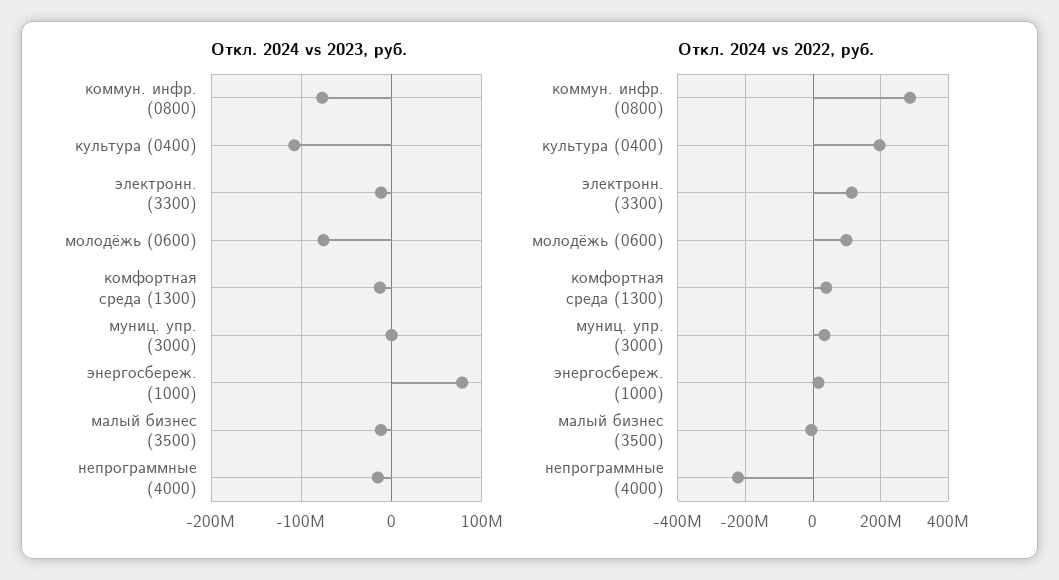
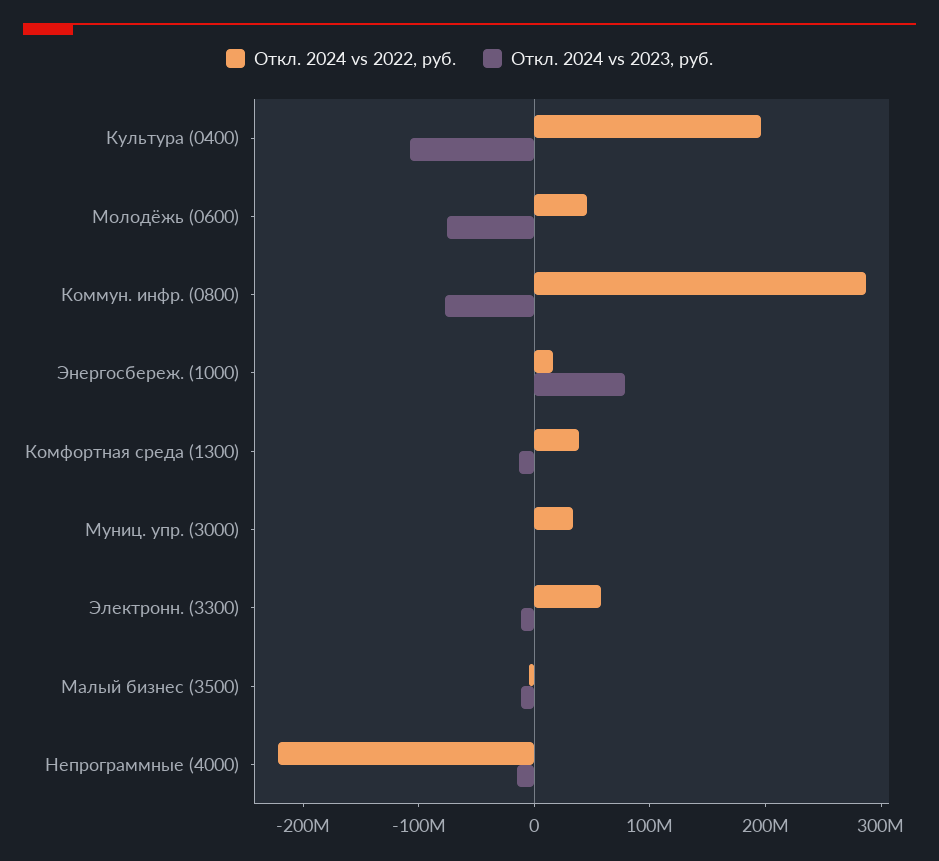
Откл. 2024 vs 2022, руб., электронн. (3300): 120000000 -> 60000000
Откл. 2024 vs 2022, руб., молодёжь (0600): 100000000 -> 40000000

